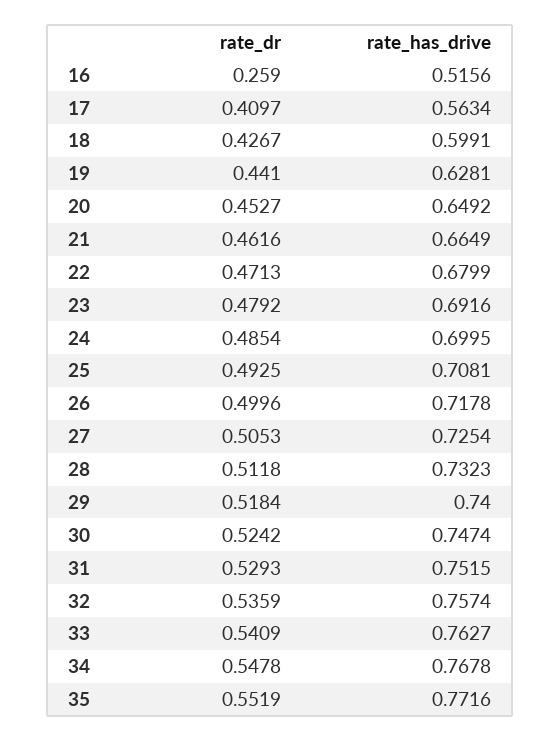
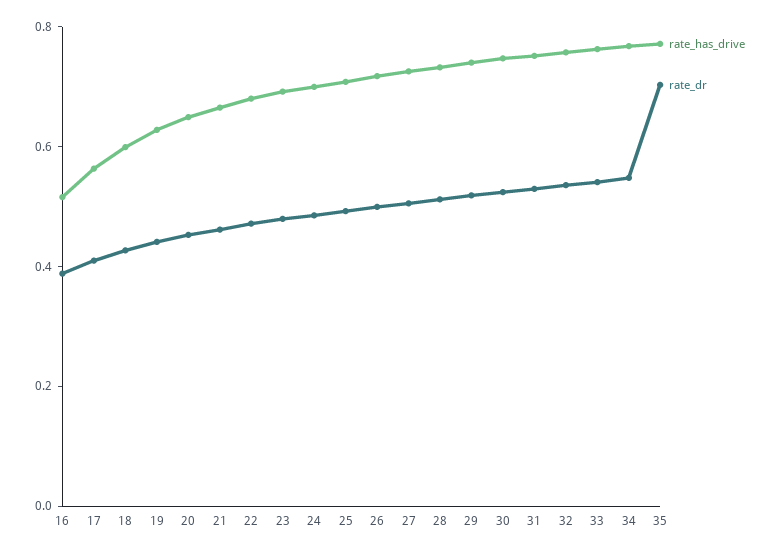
rate_dr, 16: 0.259 -> 0.4
rate_dr, 35: 0.5519 -> 0.7

